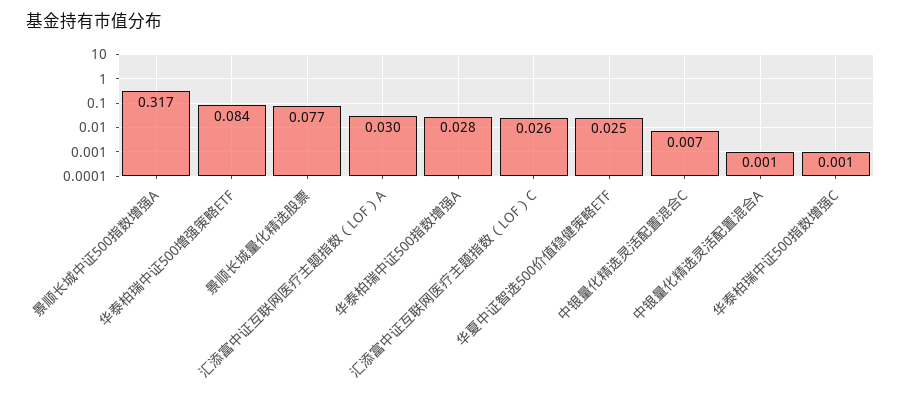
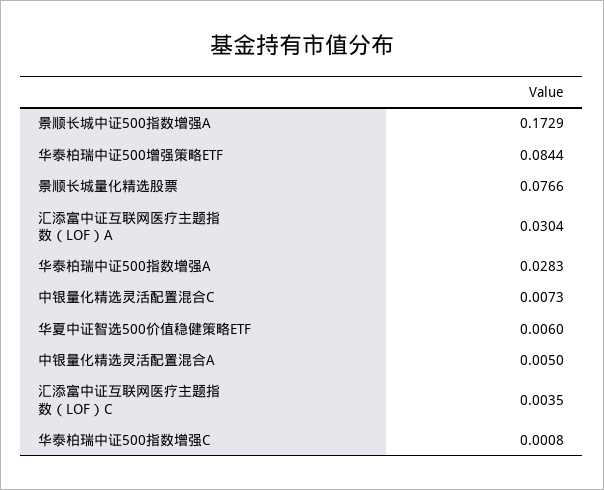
景顺长城中证500指数增强A: 0.317 -> 0.1729
汇添富中证互联网医疗主题指数（LOF）C: 0.026 -> 0.0035
华夏中证智选500价值稳健策略ETF: 0.025 -> 0.006
中银量化精选灵活配置混合A: 0.001 -> 0.005

